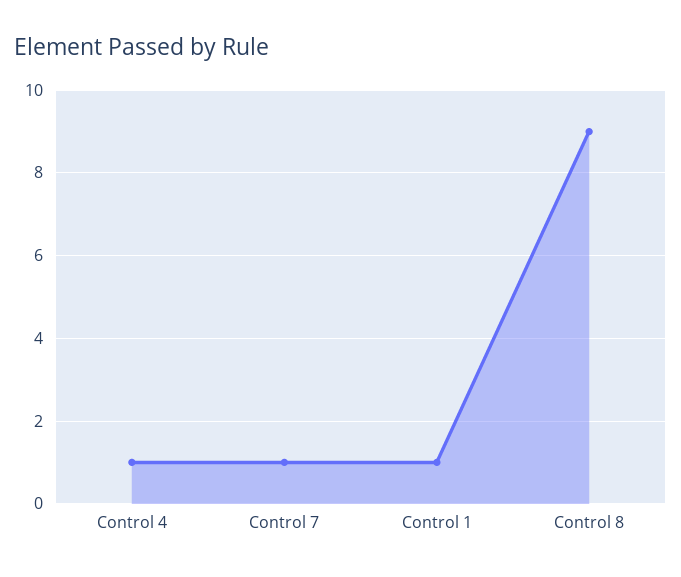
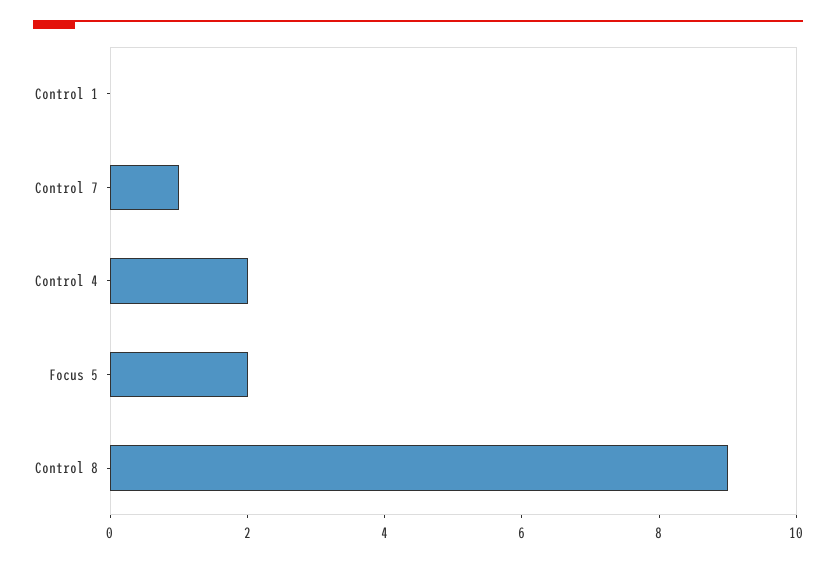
Control 4: 1 -> 2
Control 1: 1 -> 0
Focus 5: none -> 2

